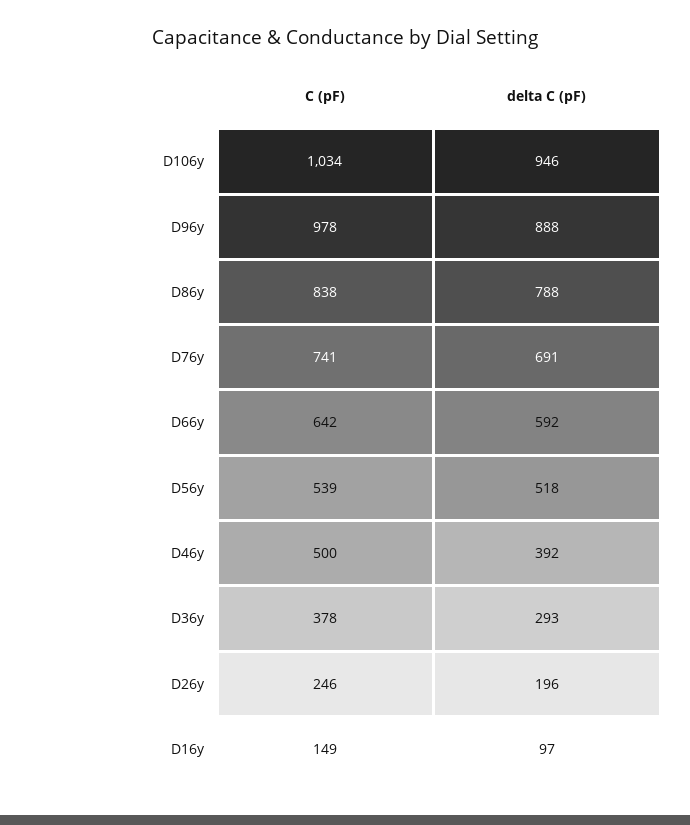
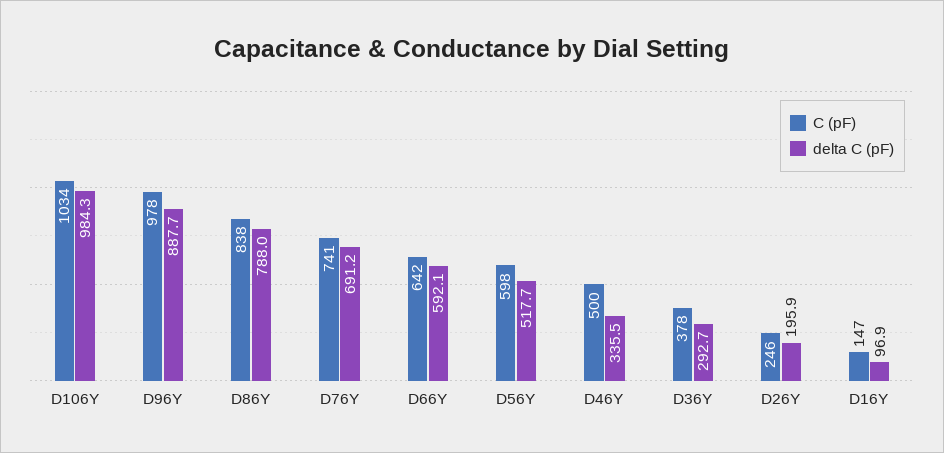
delta C (pF), D106y: 946 -> 984.3
C (pF), D56y: 539 -> 598
delta C (pF), D46y: 392 -> 335.5
C (pF), D16y: 149 -> 147

